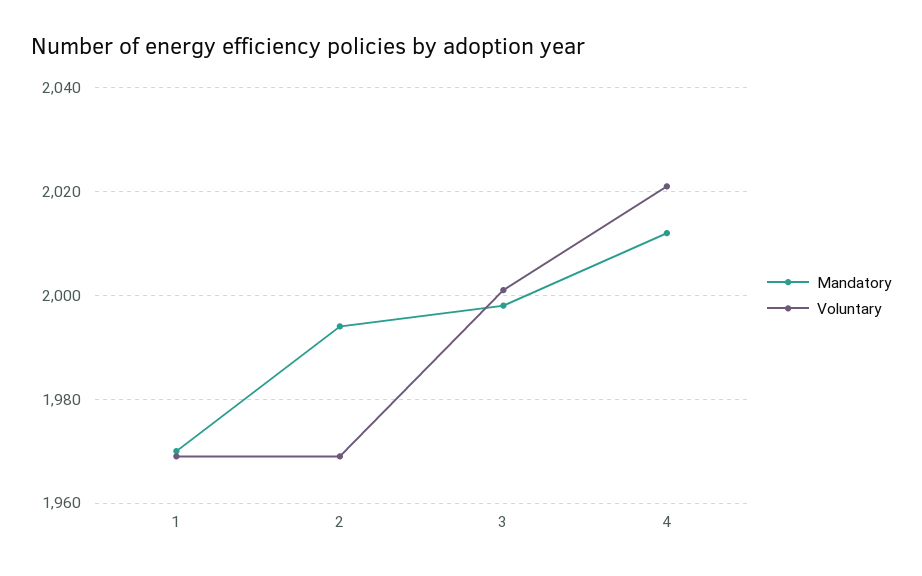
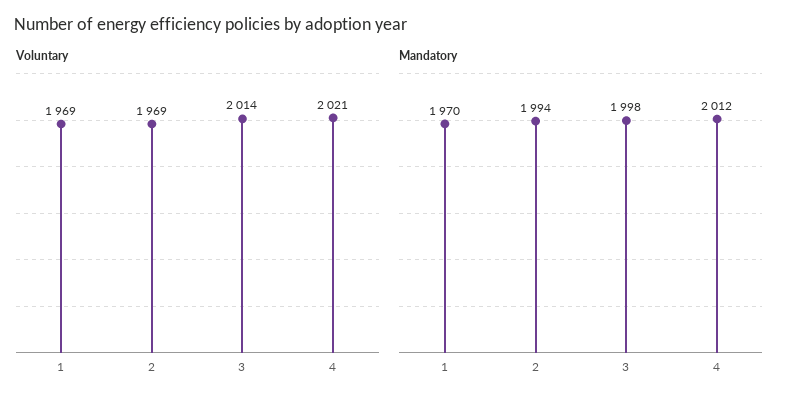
Voluntary, 3: 2000 -> 2014

